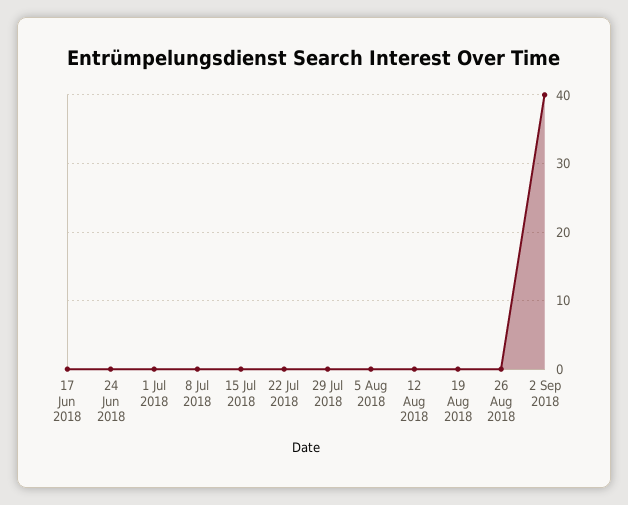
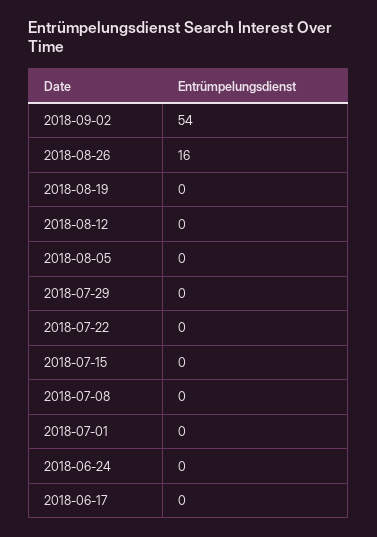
26 Aug 2018: 0 -> 16
2 Sep 2018: 40 -> 54

